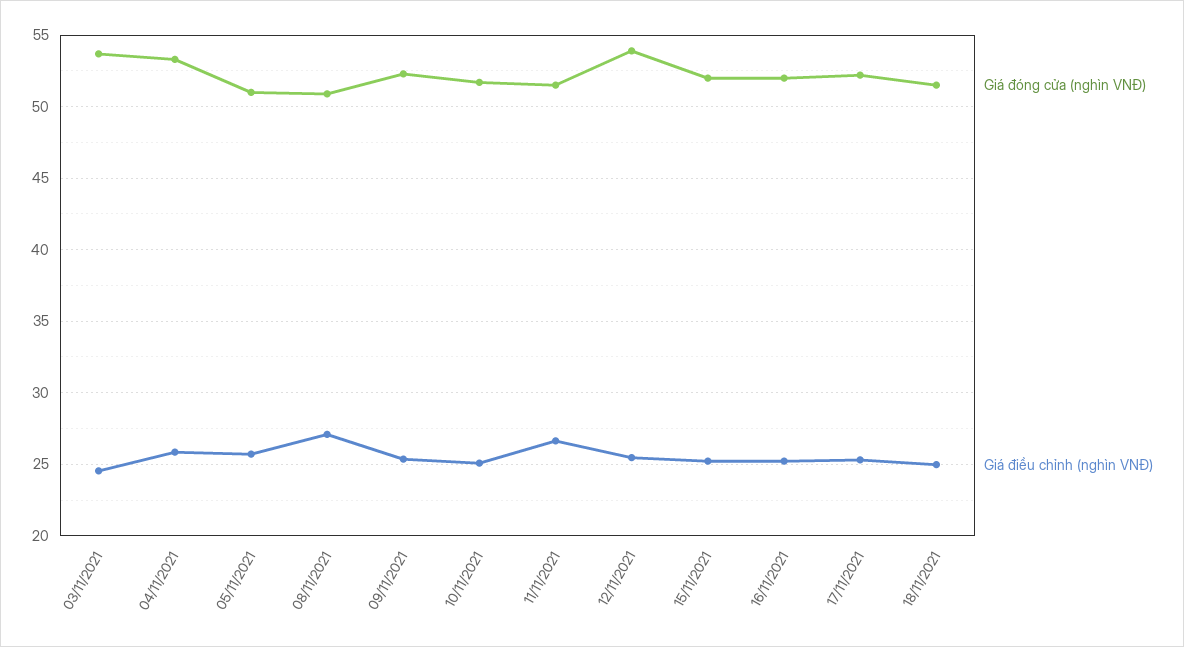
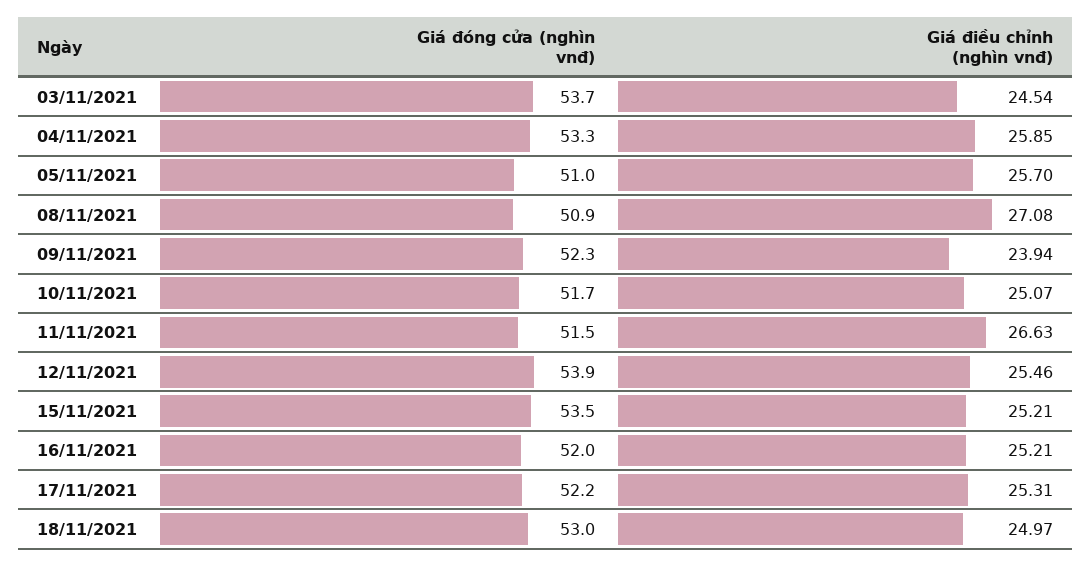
Giá điều chỉnh (nghìn VNĐ), 09/11/2021: 25.5 -> 23.94
Giá đóng cửa (nghìn VNĐ), 15/11/2021: 52 -> 53.5
Giá đóng cửa (nghìn VNĐ), 18/11/2021: 51.5 -> 53

